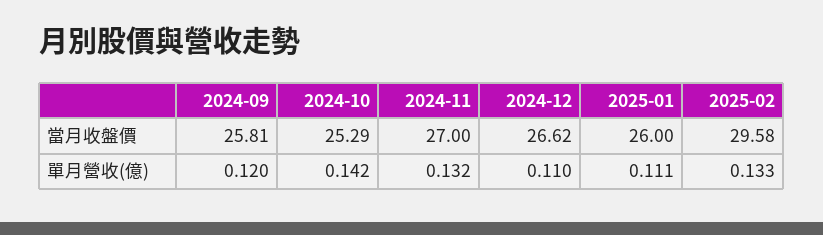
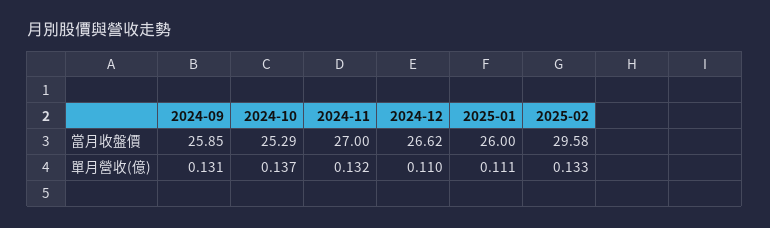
2024-09, 當月收盤價: 25.81 -> 25.85
2024-09, 單月營收(億): 0.12 -> 0.131
2024-10, 單月營收(億): 0.142 -> 0.137

